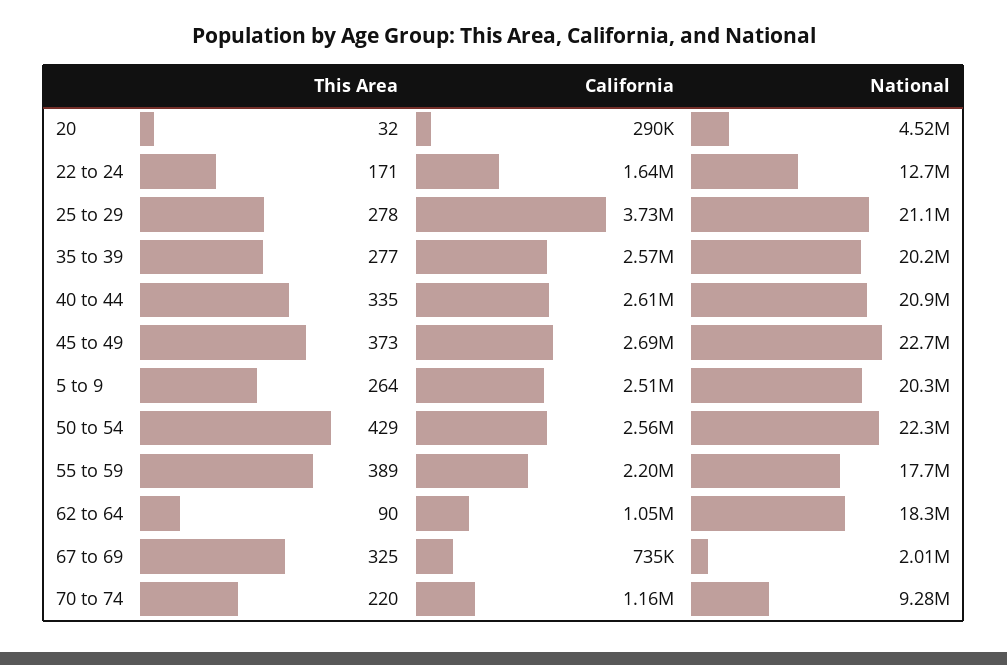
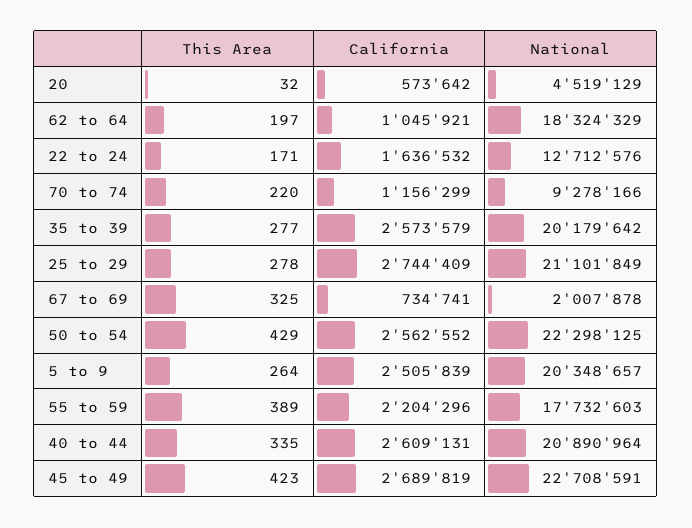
California, 20: 290000 -> 573642
California, 25 to 29: 3730000 -> 2744409
This Area, 45 to 49: 373 -> 423
This Area, 62 to 64: 90 -> 197

